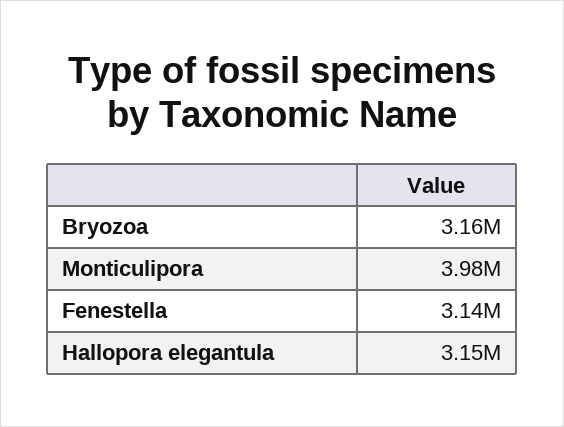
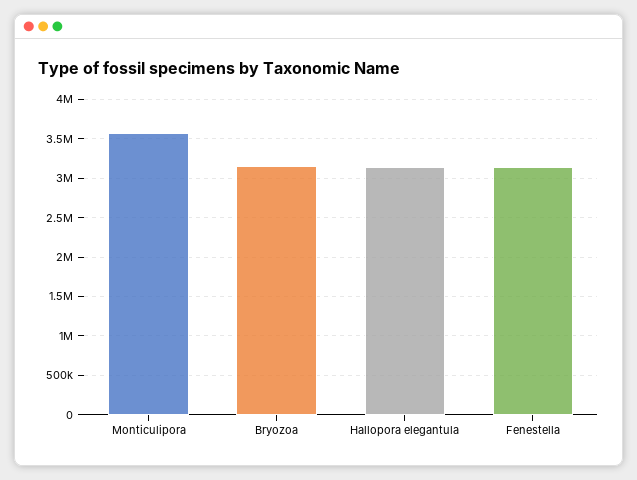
Monticulipora: 3980000 -> 3600000

